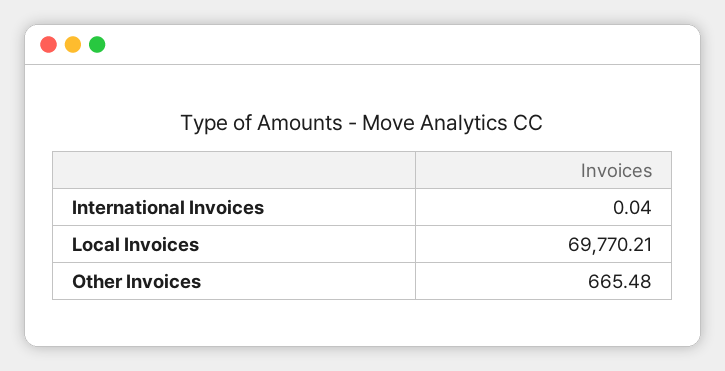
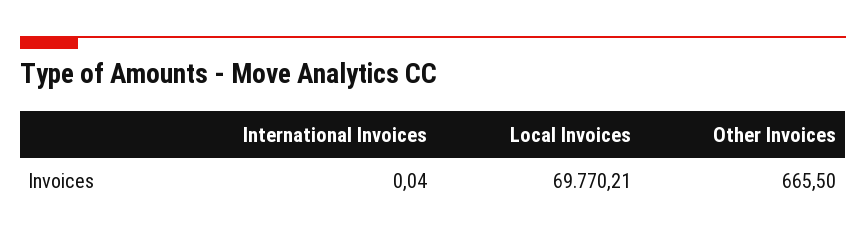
Other Invoices: 665.48 -> 665.5

